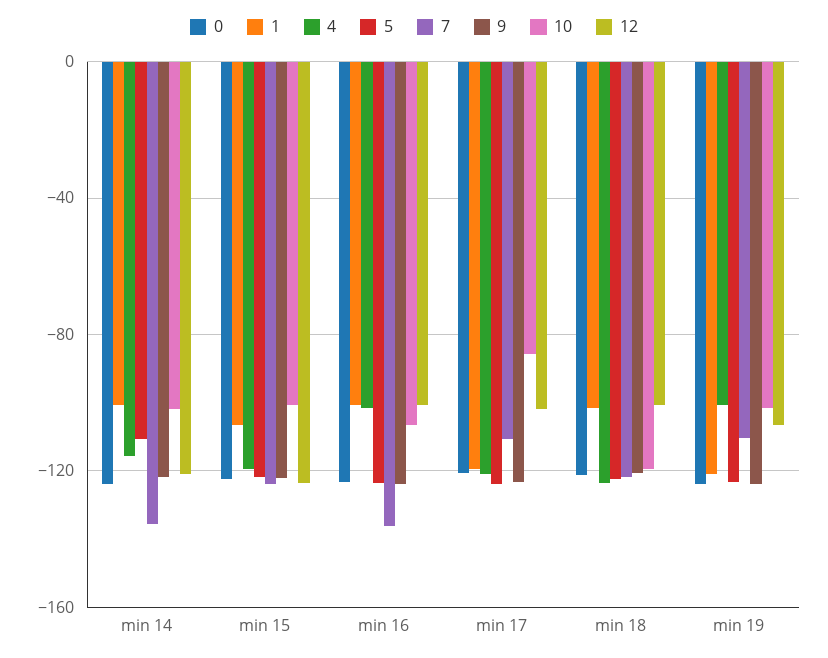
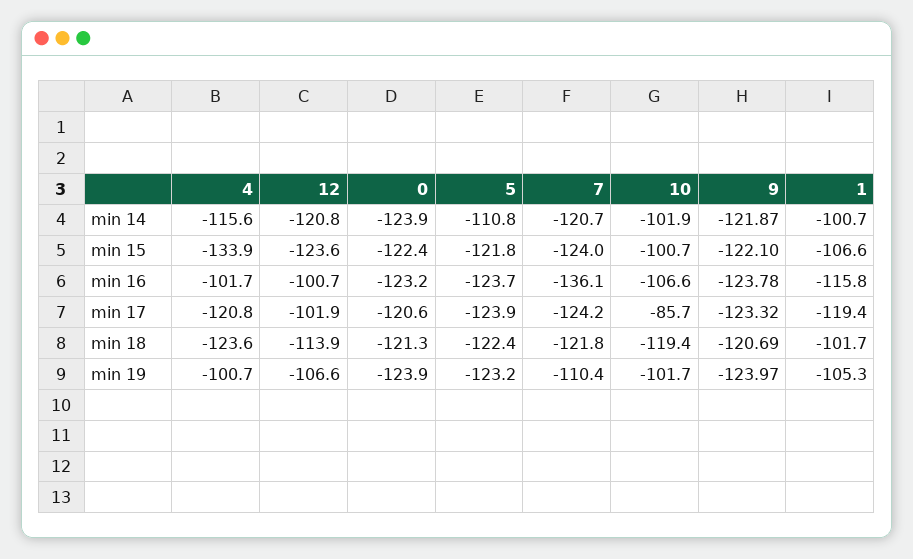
7, min 14: -135 -> -120.7
4, min 15: -120 -> -133.9
1, min 16: -100 -> -115.8
7, min 17: -110 -> -124.2
12, min 18: -100 -> -113.9
1, min 19: -120 -> -105.3

